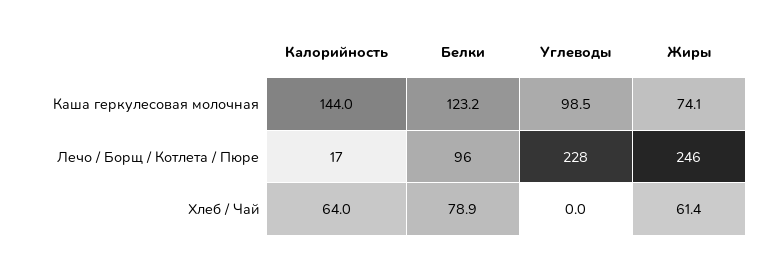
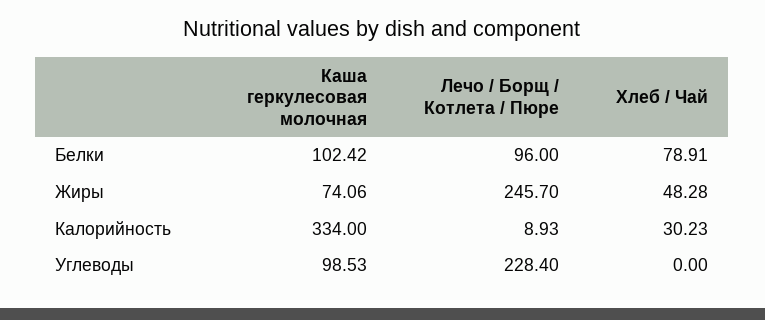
Калорийность, Каша геркулесовая молочная: 144 -> 334
Белки, Каша геркулесовая молочная: 123.2 -> 102.42
Калорийность, Лечо / Борщ / Котлета / Пюре: 17 -> 8.93
Калорийность, Хлеб / Чай: 64 -> 30.23
Жиры, Хлеб / Чай: 61.4 -> 48.28

